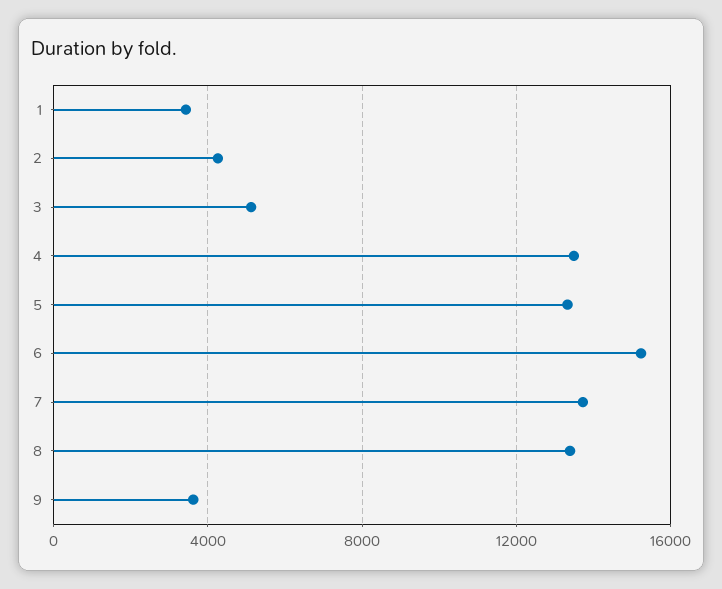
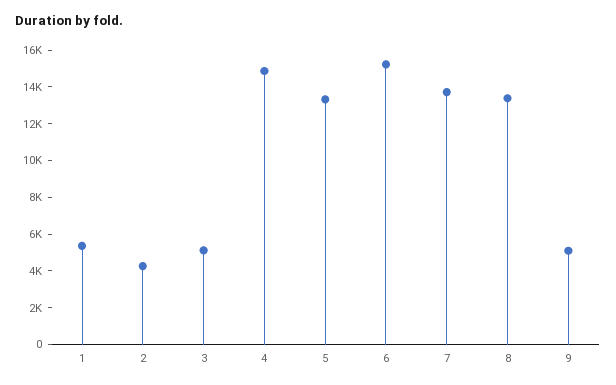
1: 3500 -> 5500
4: 13500 -> 15000
9: 3500 -> 5000

